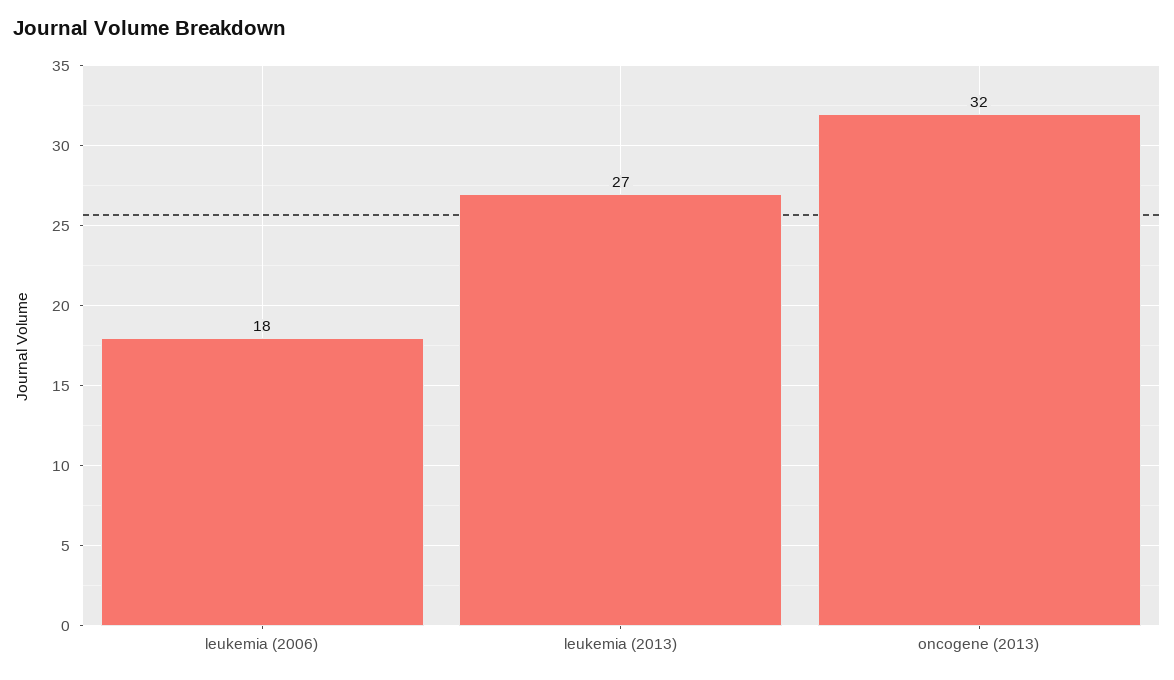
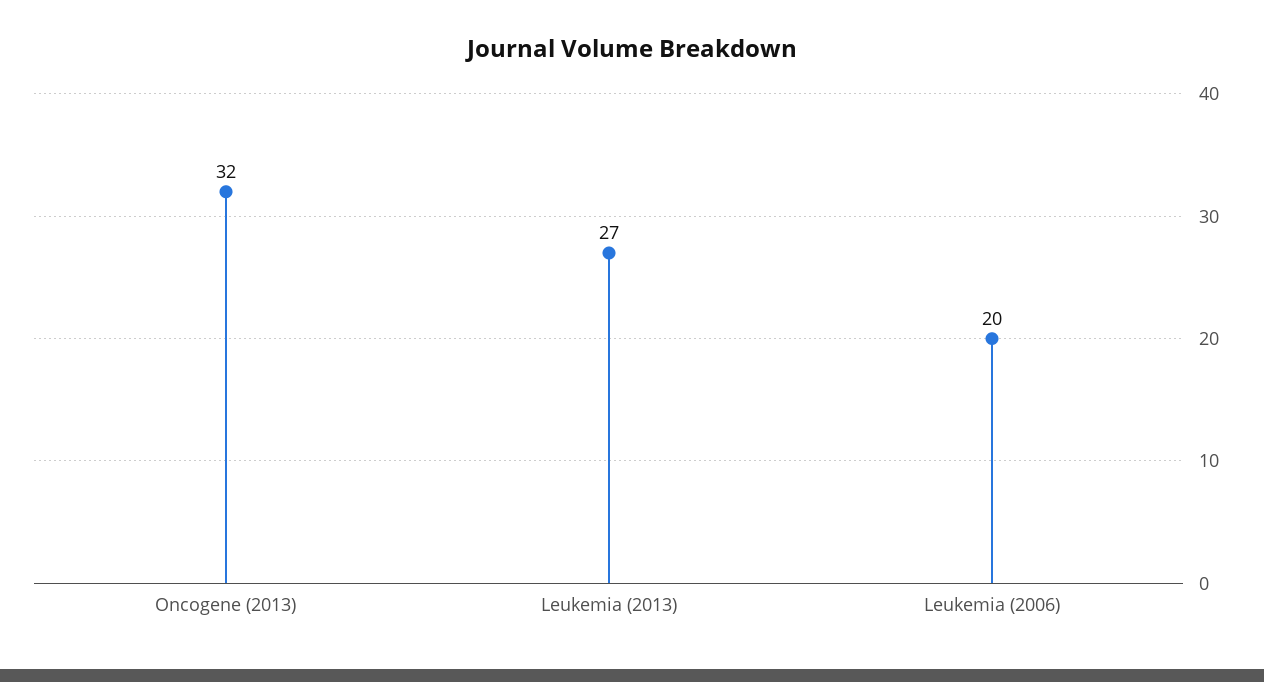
leukemia (2006): 18 -> 20

